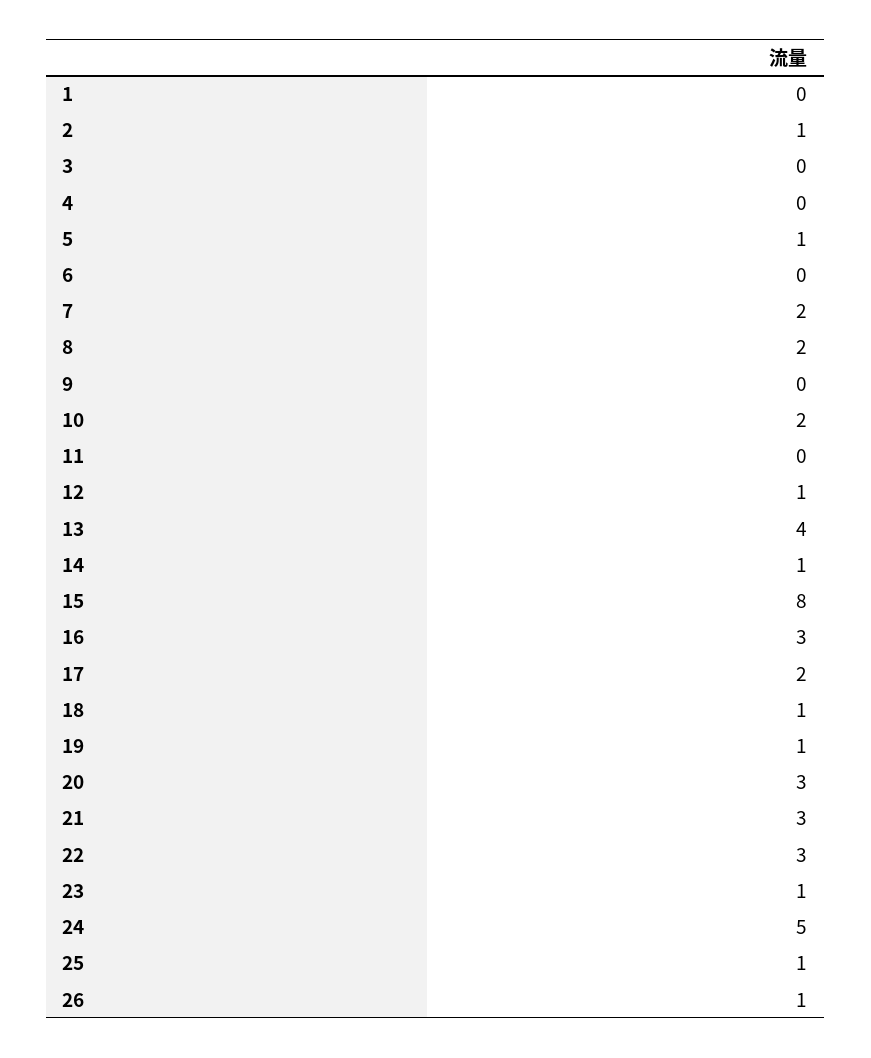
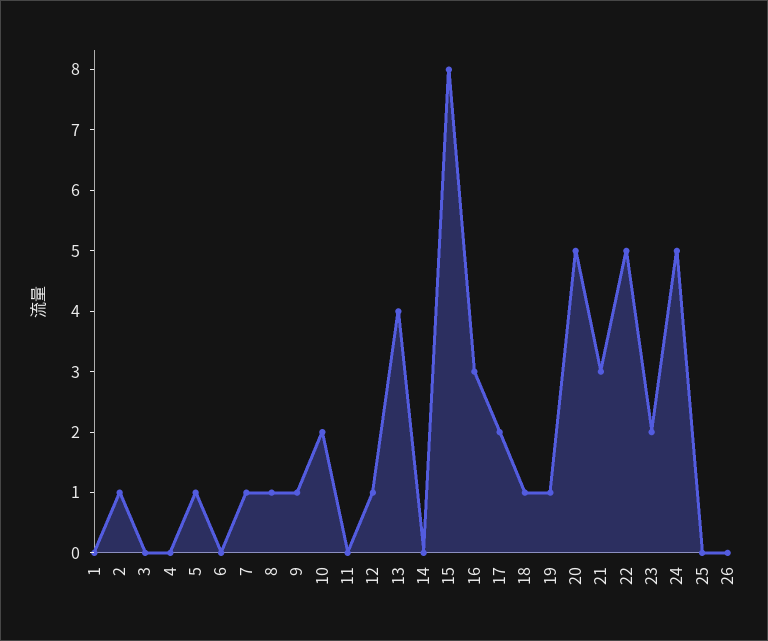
7: 2 -> 1
8: 2 -> 1
9: 0 -> 1
14: 1 -> 0
20: 3 -> 5
22: 3 -> 5
23: 1 -> 2
25: 1 -> 0
26: 1 -> 0

